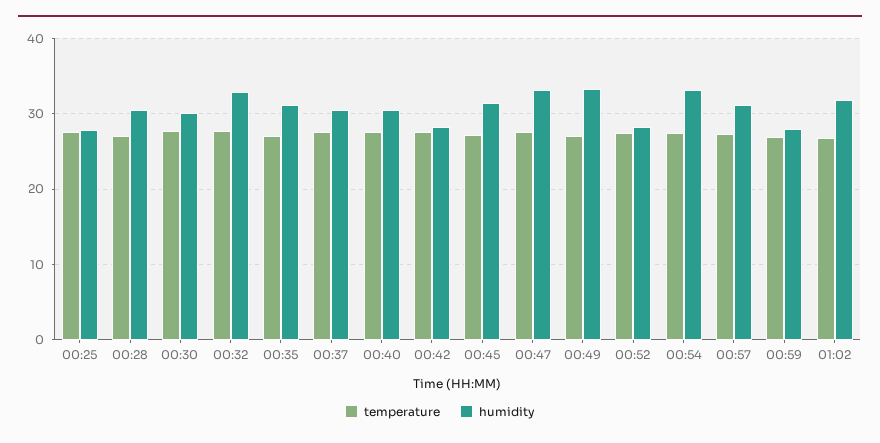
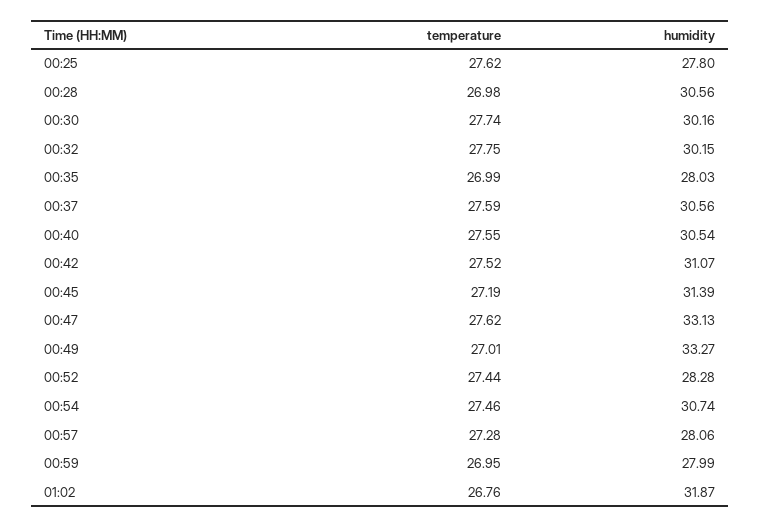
humidity, 00:32: 33 -> 30.15
humidity, 00:35: 31 -> 28.03
humidity, 00:42: 28 -> 31.07
humidity, 00:54: 33 -> 30.74
humidity, 00:57: 31 -> 28.06

